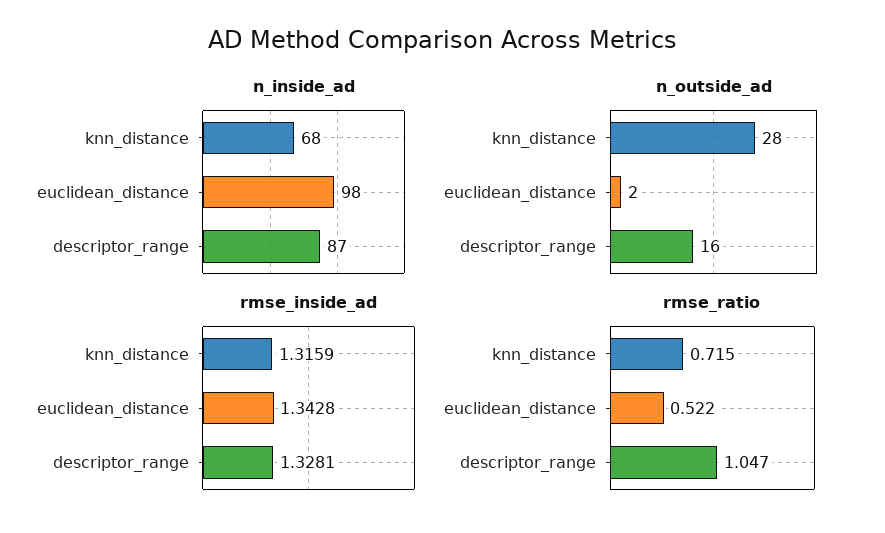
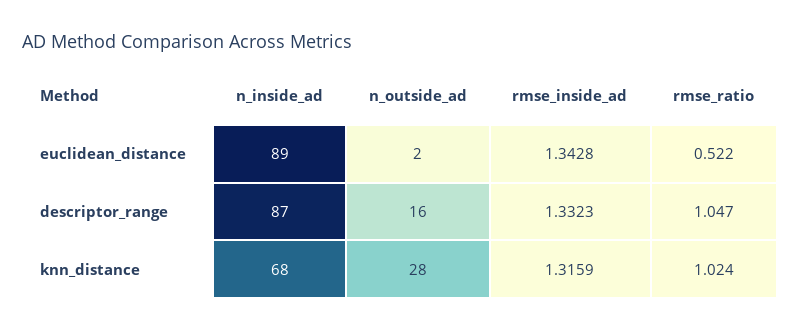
n_inside_ad, euclidean_distance: 98 -> 89
rmse_inside_ad, descriptor_range: 1.3281 -> 1.3323
rmse_ratio, knn_distance: 0.715 -> 1.024

